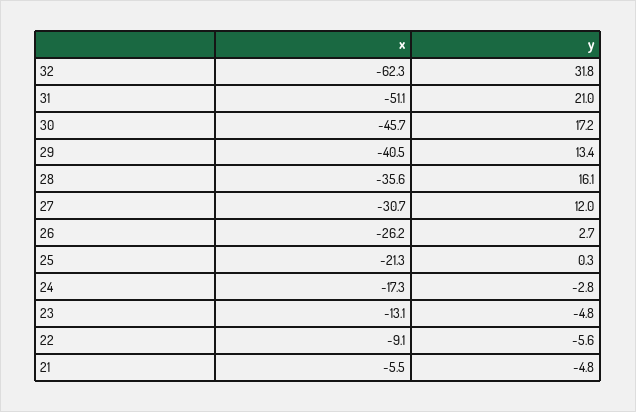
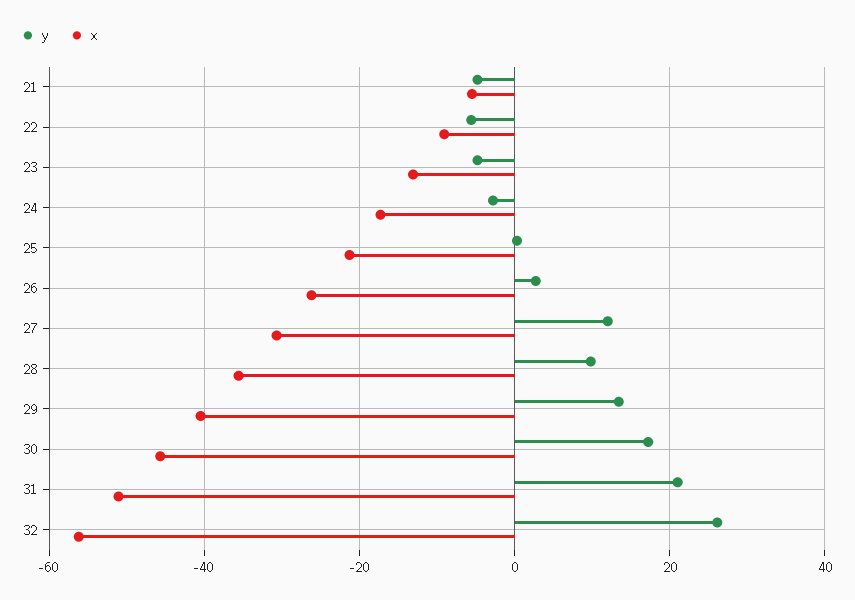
x, 32: -62.3 -> -56
y, 32: 31.8 -> 26
y, 28: 16.1 -> 10

